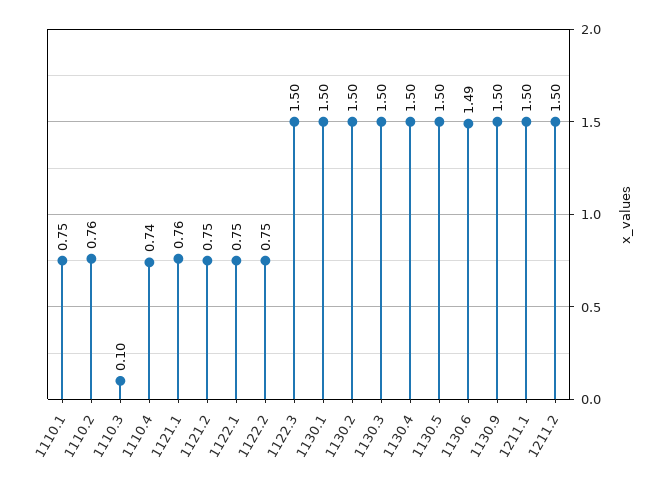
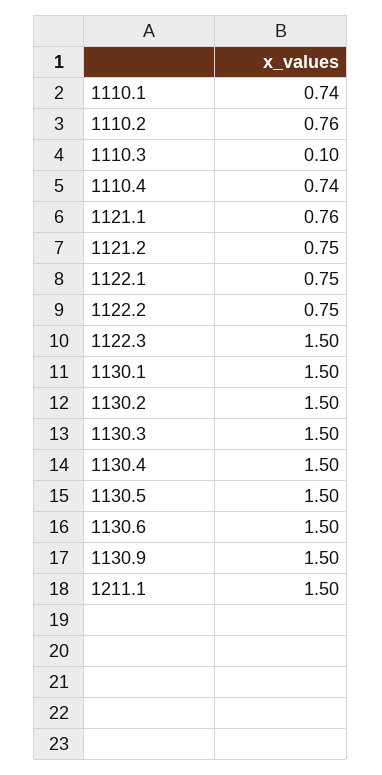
1110.1: 0.75 -> 0.74
1130.6: 1.49 -> 1.5
1211.2: 1.5 -> none

